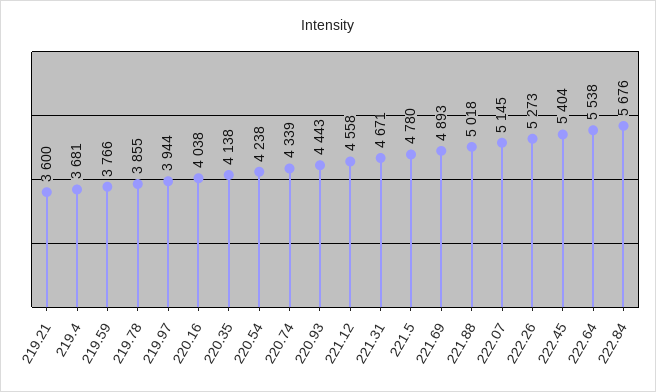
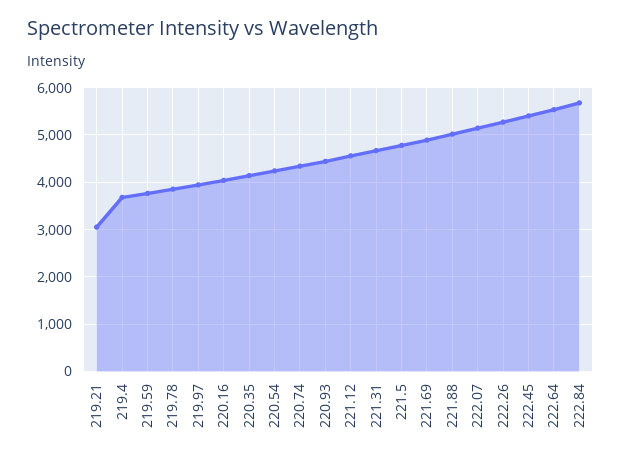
219.21: 3600 -> 3000

